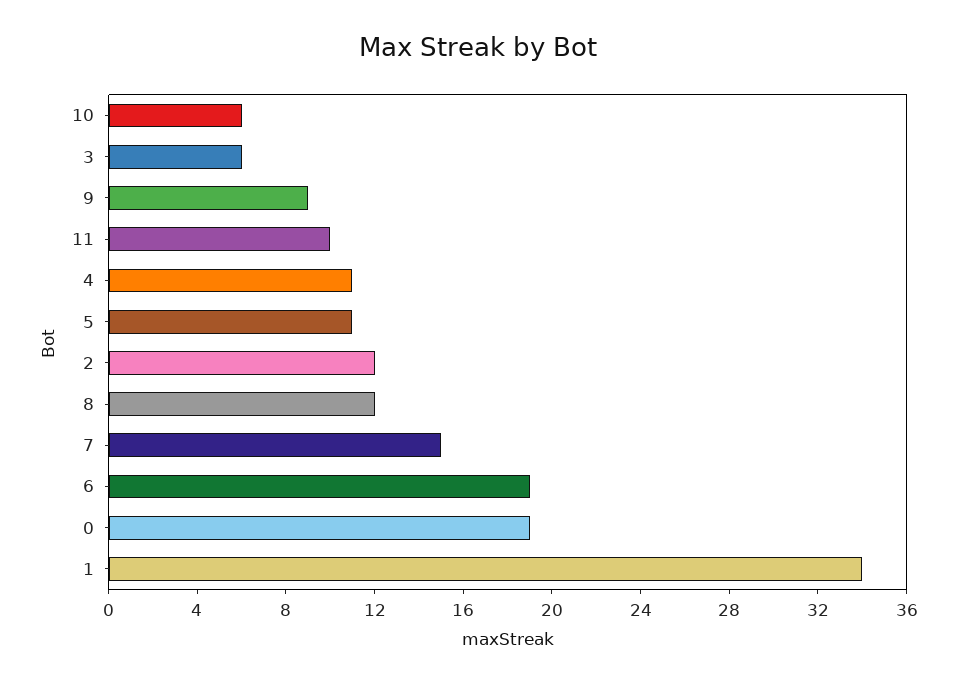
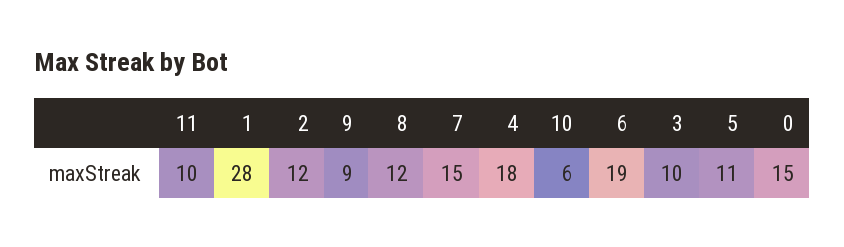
3: 6 -> 10
4: 11 -> 18
0: 19 -> 15
1: 34 -> 28

